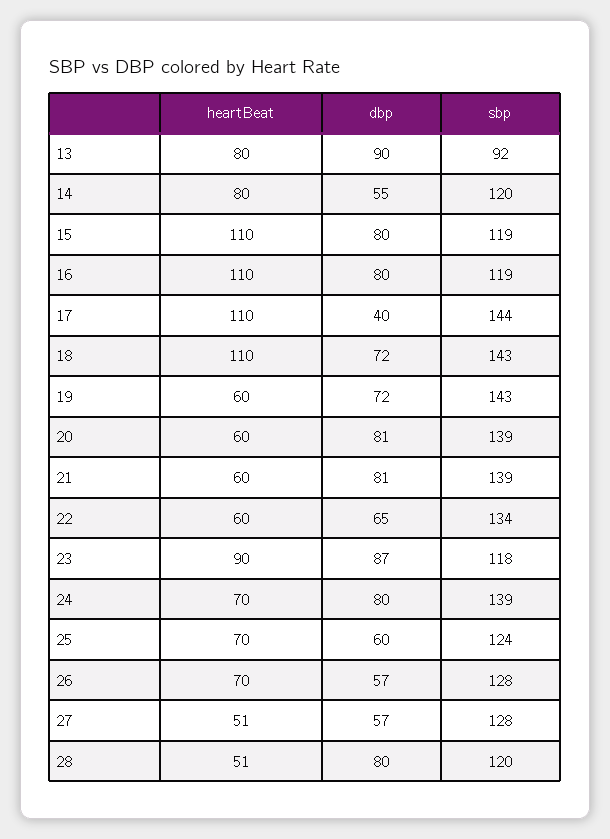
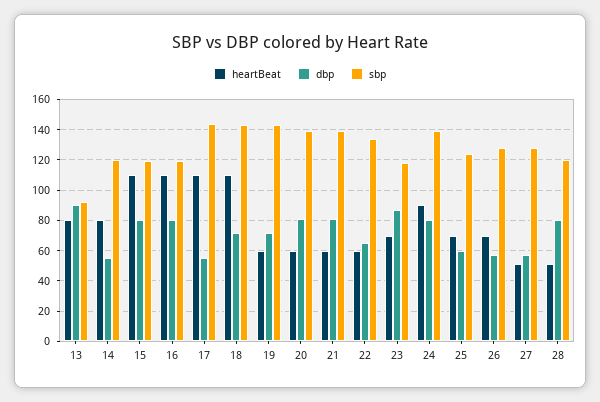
dbp, 17: 40 -> 55
heartBeat, 23: 90 -> 70
heartBeat, 24: 70 -> 90

